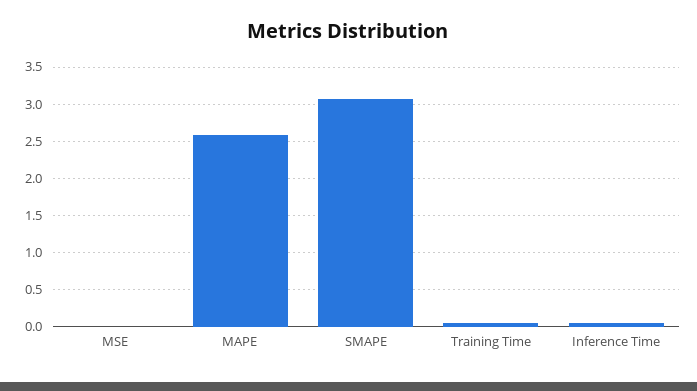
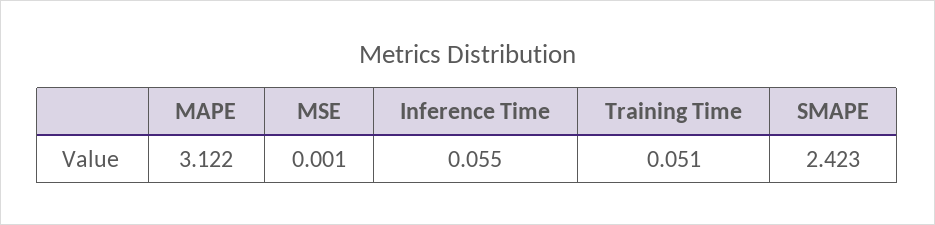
MAPE: 2.6 -> 3.122
SMAPE: 3.1 -> 2.423

